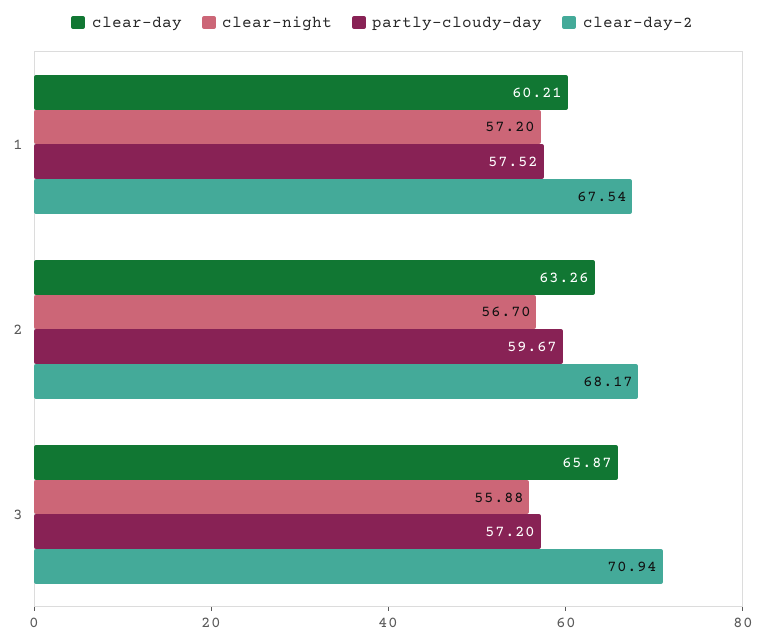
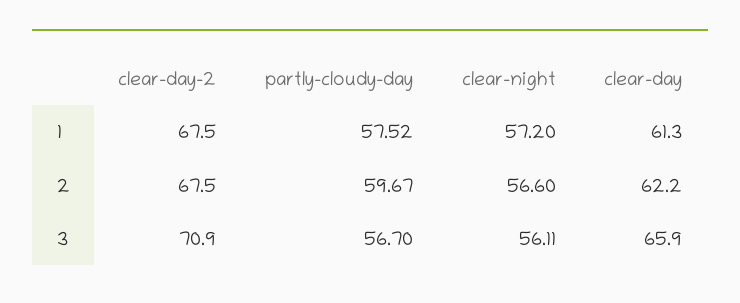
clear-day, 1: 60.21 -> 61.3
clear-day, 2: 63.26 -> 62.2
clear-night, 2: 56.7 -> 56.6
clear-day-2, 2: 68.17 -> 67.5
clear-night, 3: 55.88 -> 56.11
partly-cloudy-day, 3: 57.2 -> 56.7

